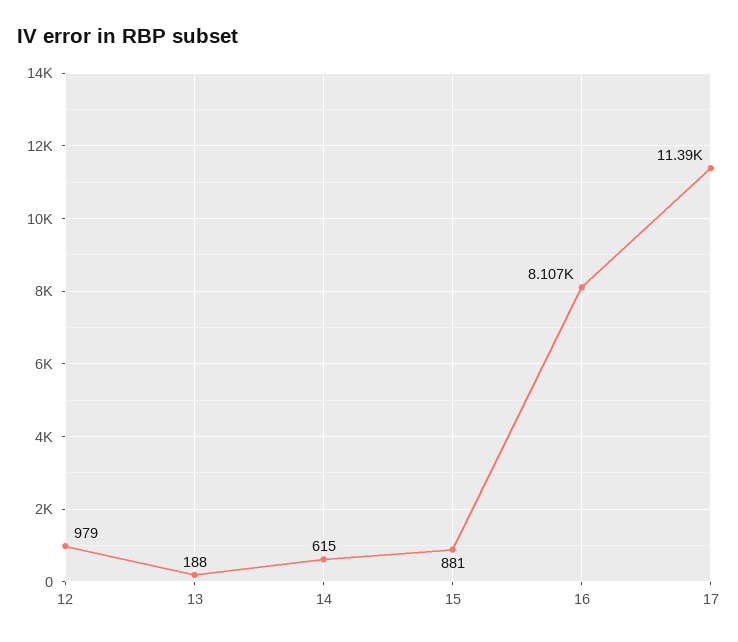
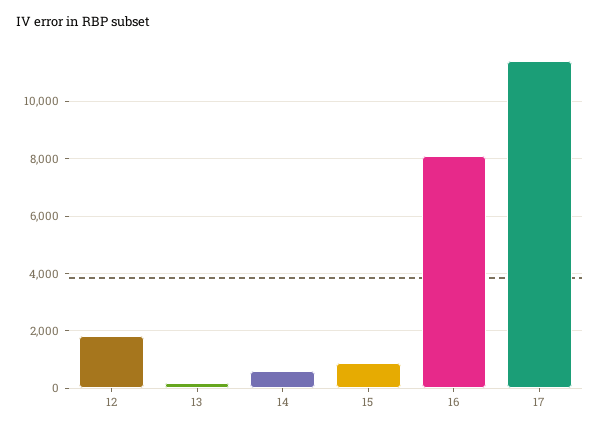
12: 979 -> 1750

